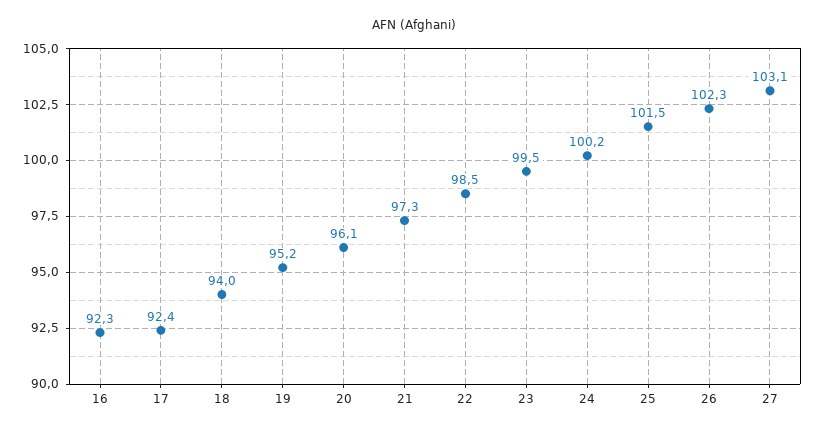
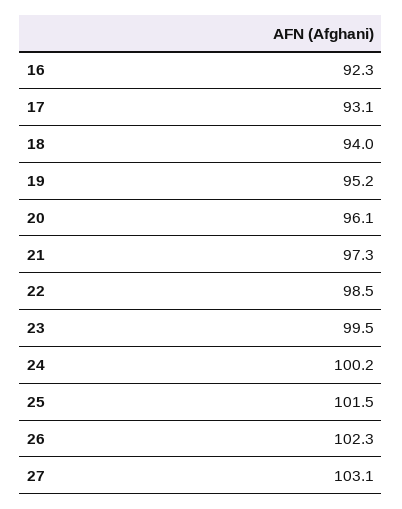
17: 92.4 -> 93.1

